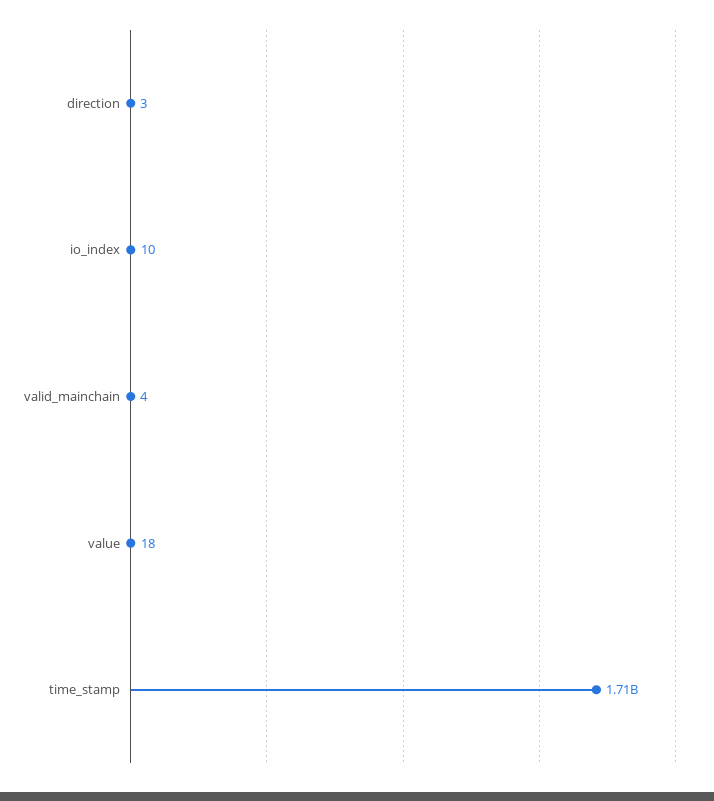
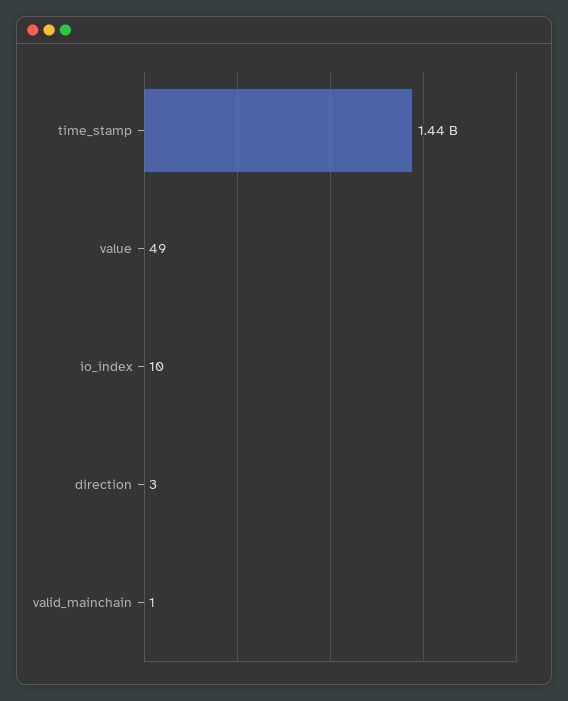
valid_mainchain: 4 -> 1
value: 18 -> 49
time_stamp: 1710000000 -> 1440000000

